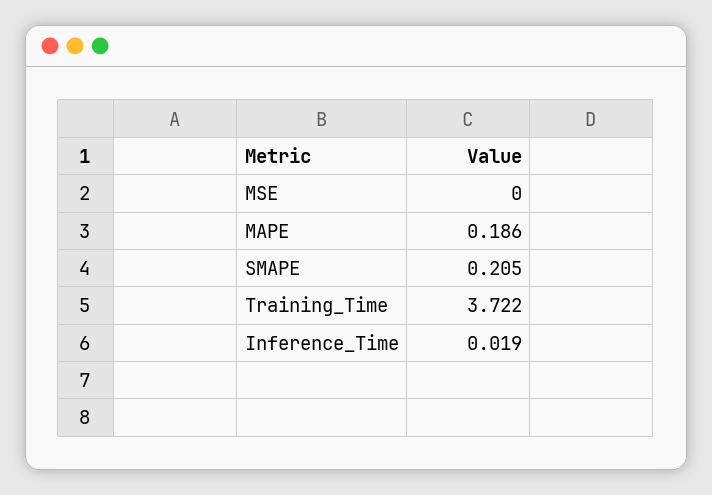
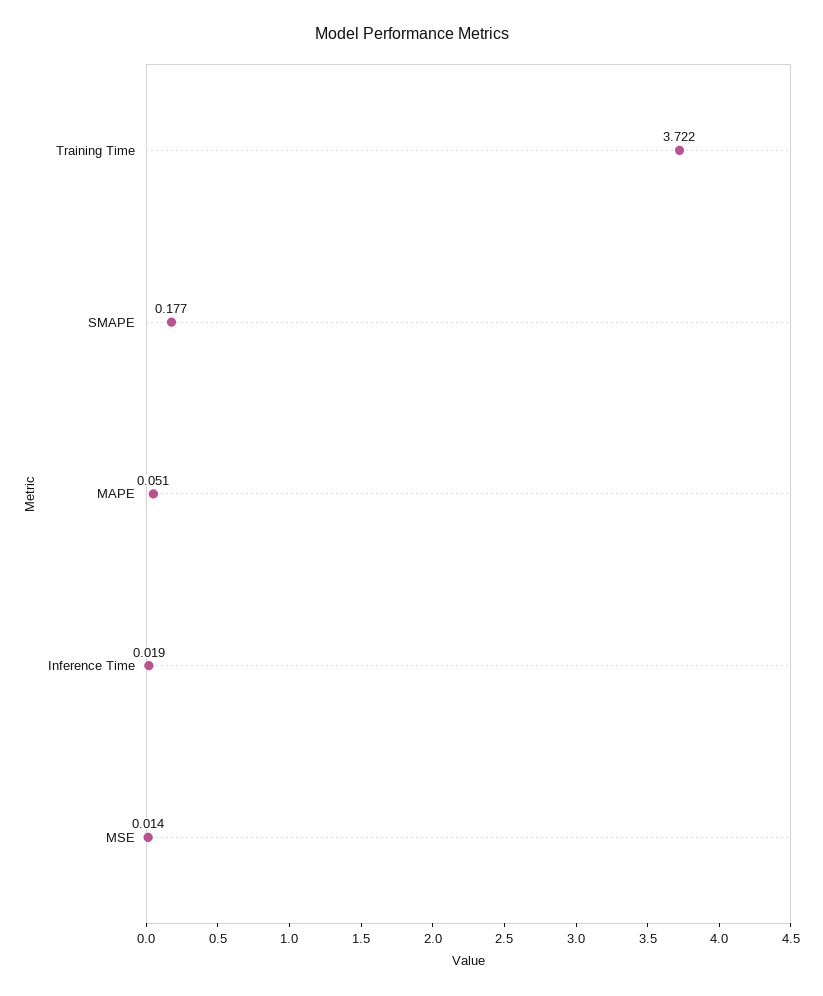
MSE: 0 -> 0.014
MAPE: 0.186 -> 0.051
SMAPE: 0.205 -> 0.177

